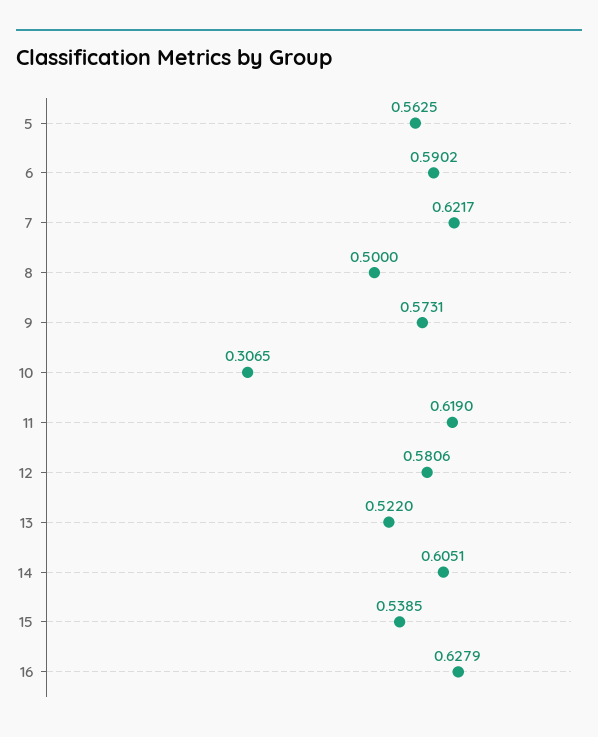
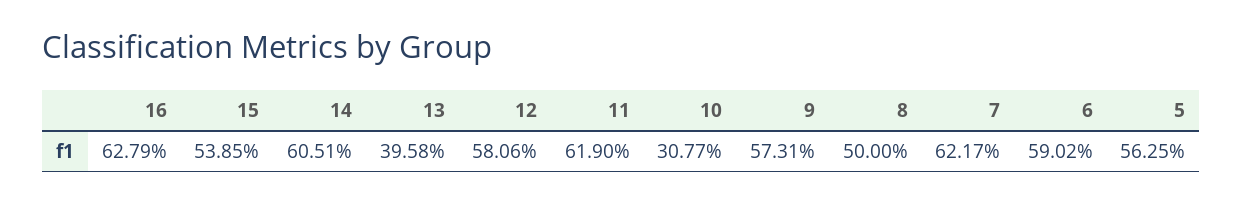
10: 0.3065 -> 0.3077
13: 0.522 -> 0.3958

